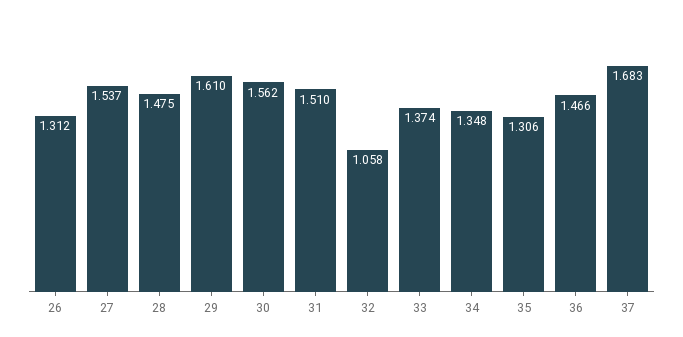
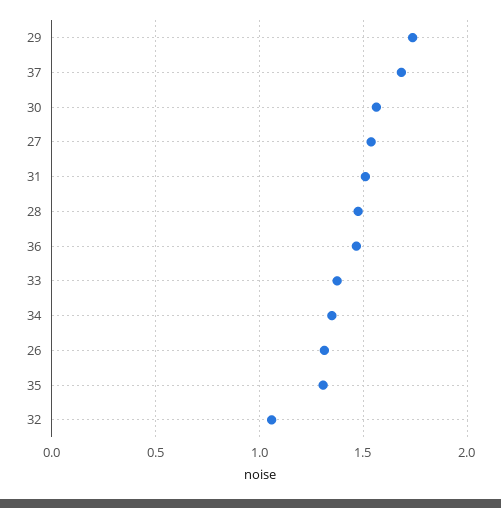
29: 1.61 -> 1.75

